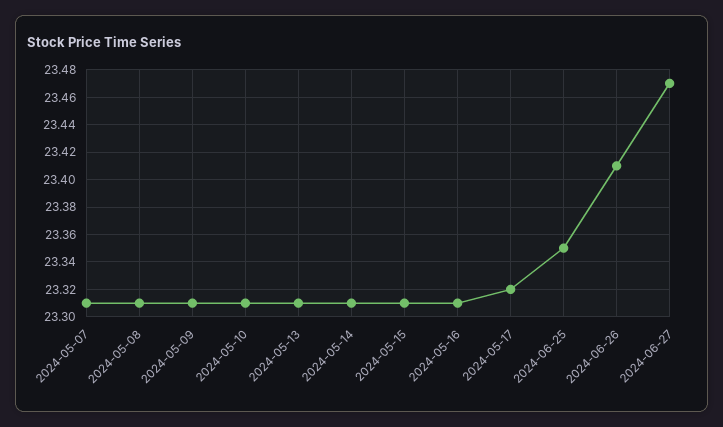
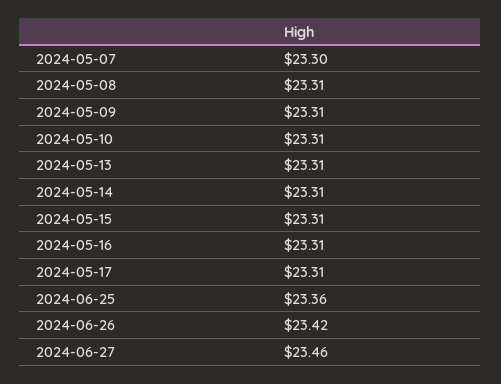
2024-05-07: 23.31 -> 23.3
2024-05-17: 23.32 -> 23.31
2024-06-25: 23.35 -> 23.36
2024-06-26: 23.41 -> 23.42
2024-06-27: 23.47 -> 23.46

